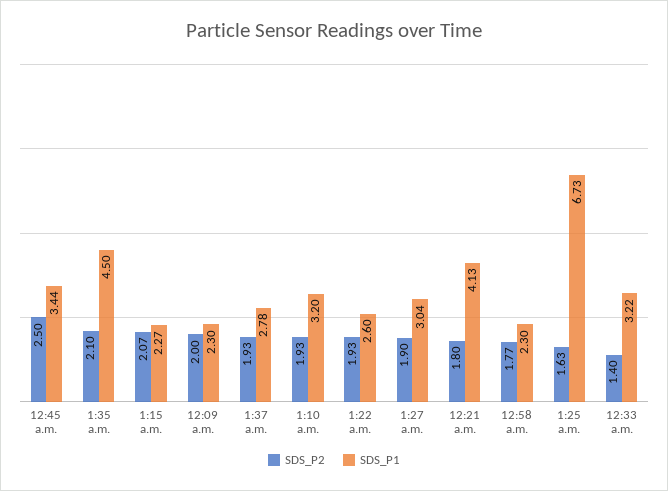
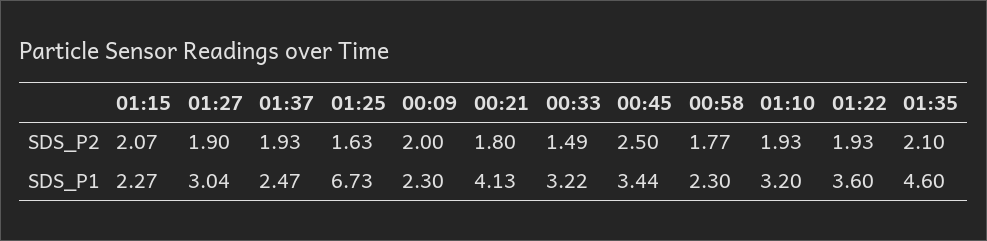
SDS_P1, 1:35 a.m.: 4.5 -> 4.6
SDS_P1, 1:37 a.m.: 2.78 -> 2.47
SDS_P1, 1:22 a.m.: 2.6 -> 3.6
SDS_P2, 12:33 a.m.: 1.4 -> 1.49

